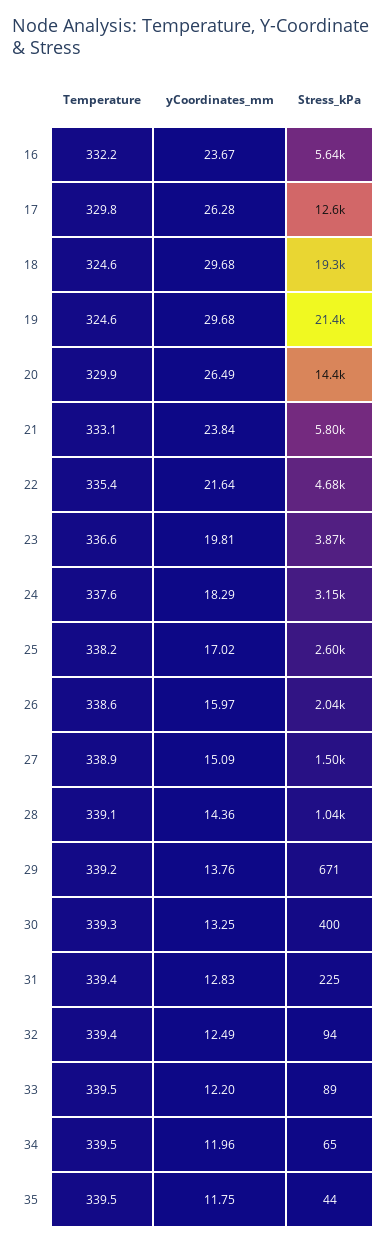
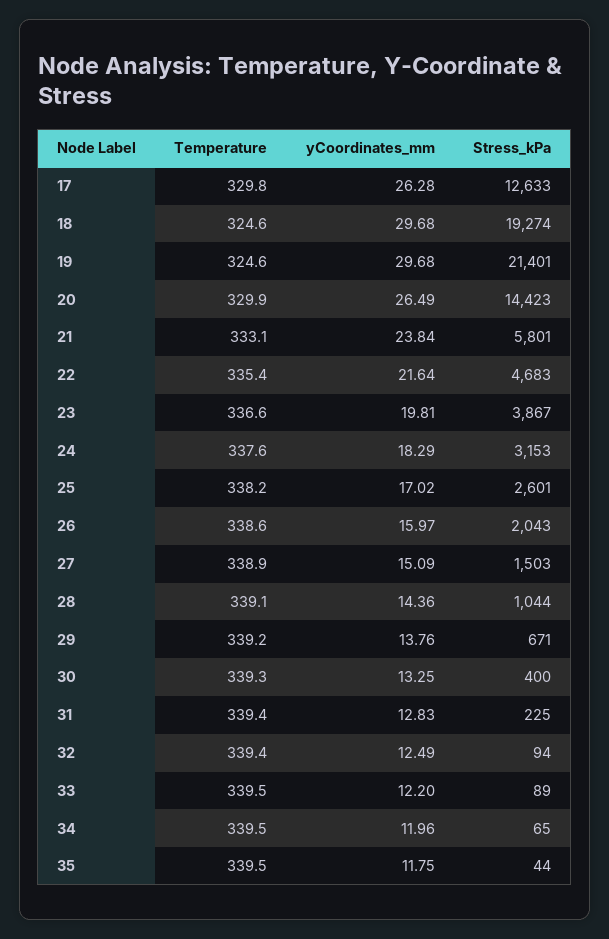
Temperature, 16: 332.2 -> none
yCoordinates_mm, 16: 23.67 -> none
Stress_kPa, 16: 5640 -> none

